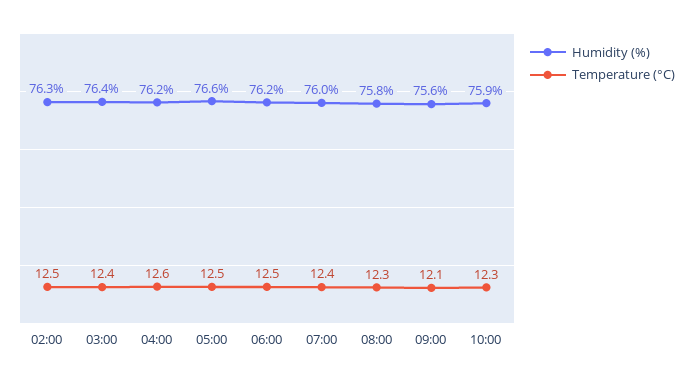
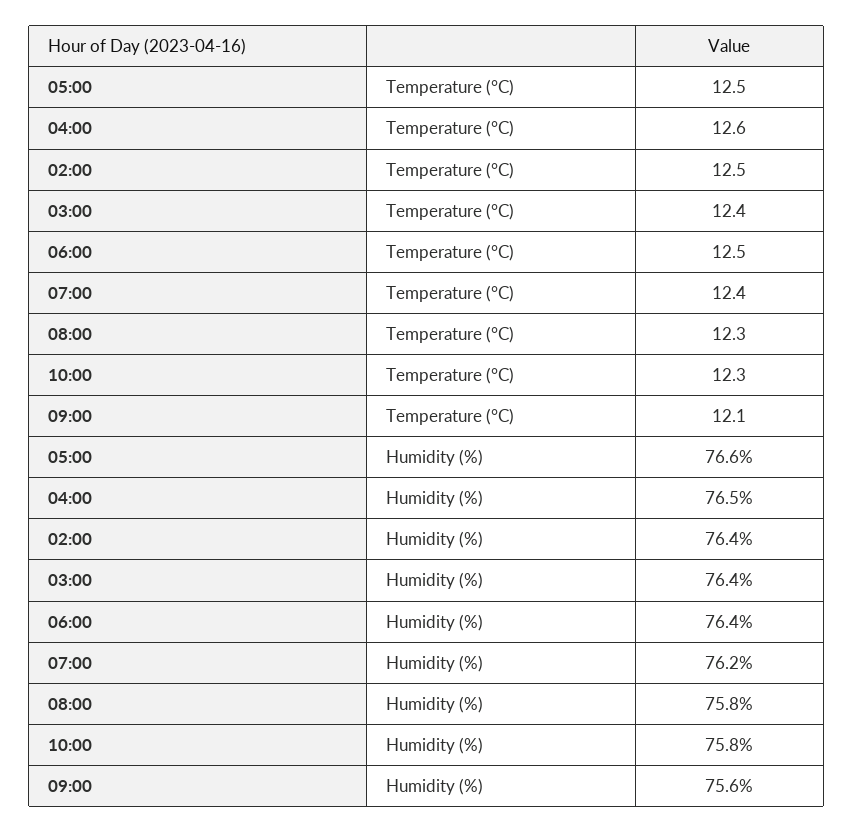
Humidity (%), 02:00: 76.3 -> 76.4
Humidity (%), 04:00: 76.2 -> 76.5
Humidity (%), 06:00: 76.2 -> 76.4
Humidity (%), 07:00: 76 -> 76.2
Humidity (%), 10:00: 75.9 -> 75.8

